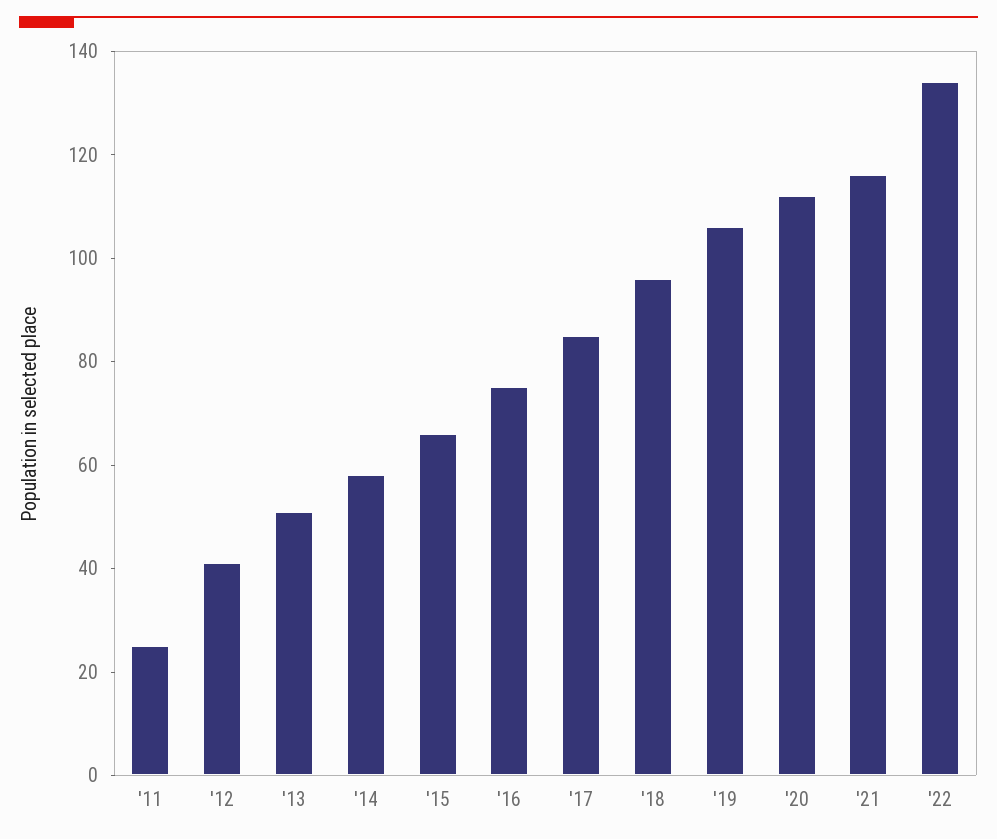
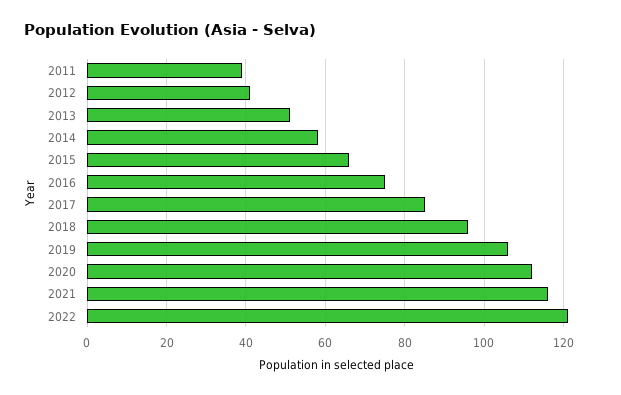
'11: 25 -> 40
'22: 135 -> 120

